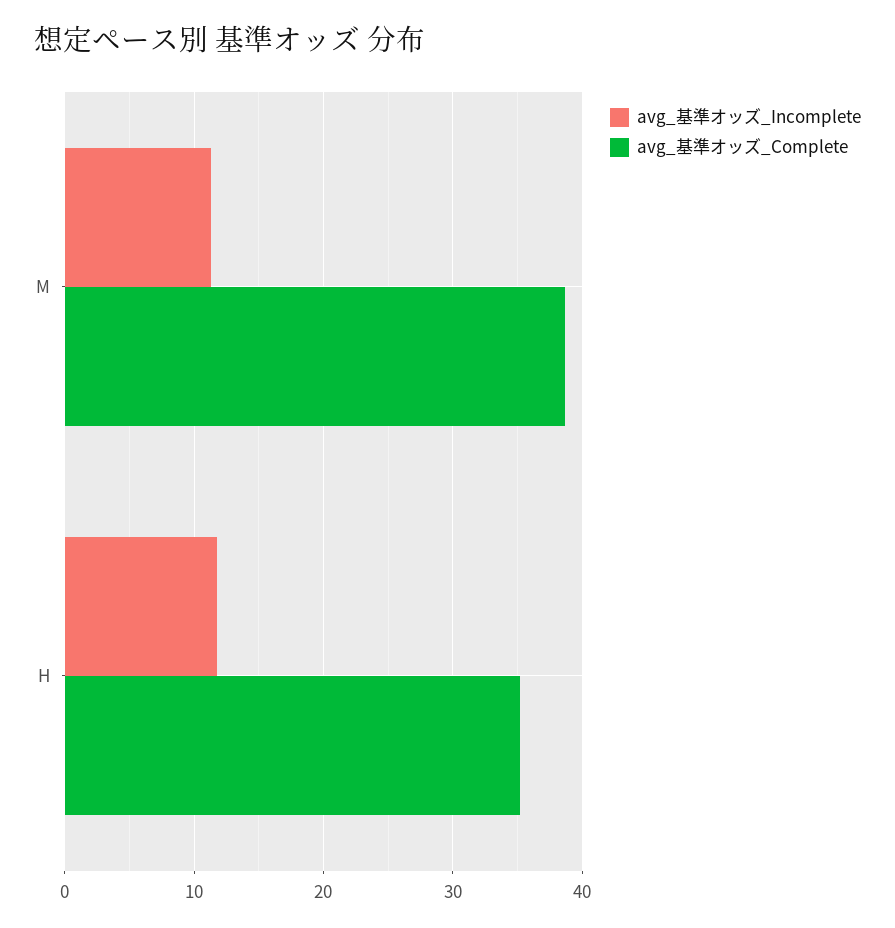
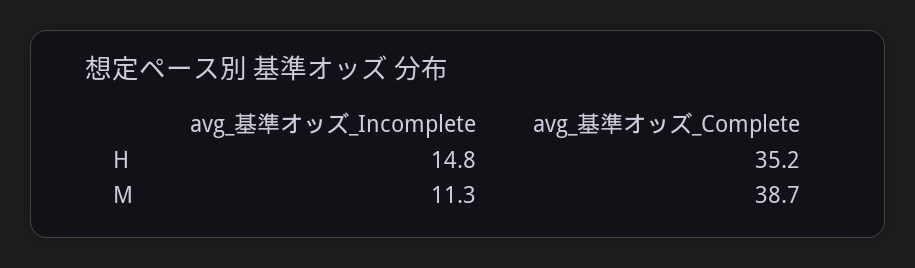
avg_基準オッズ_Incomplete, H: 12 -> 14.8

